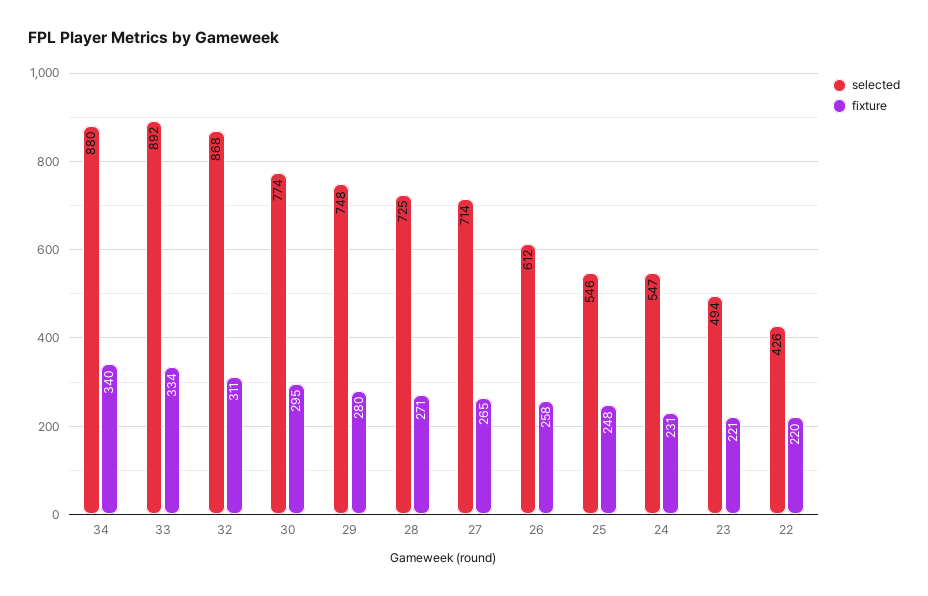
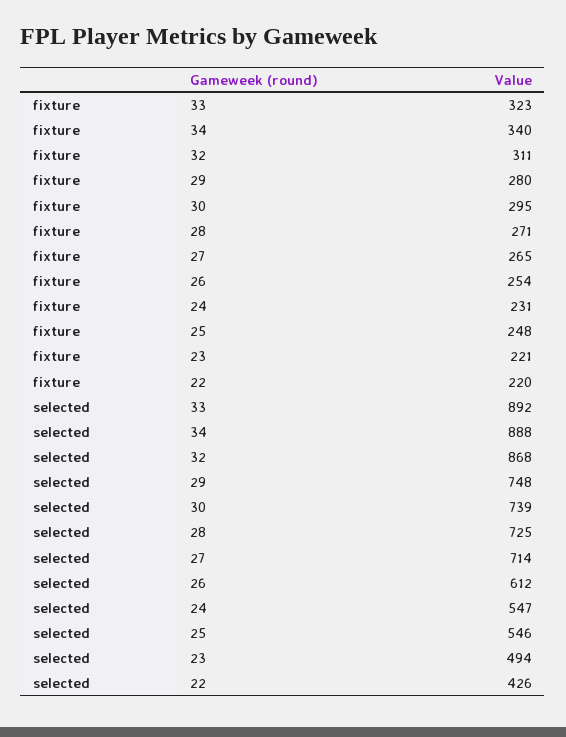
selected, 34: 880 -> 888
fixture, 33: 334 -> 323
selected, 30: 774 -> 739
fixture, 26: 258 -> 254

